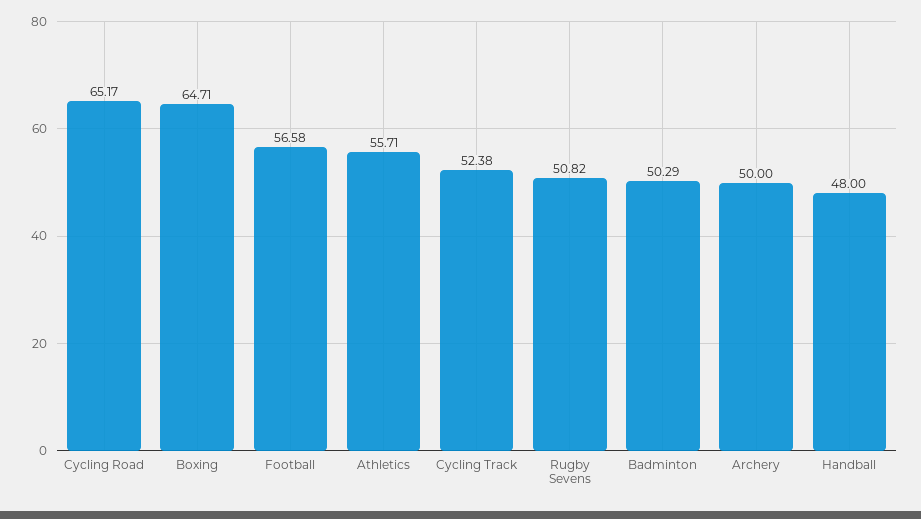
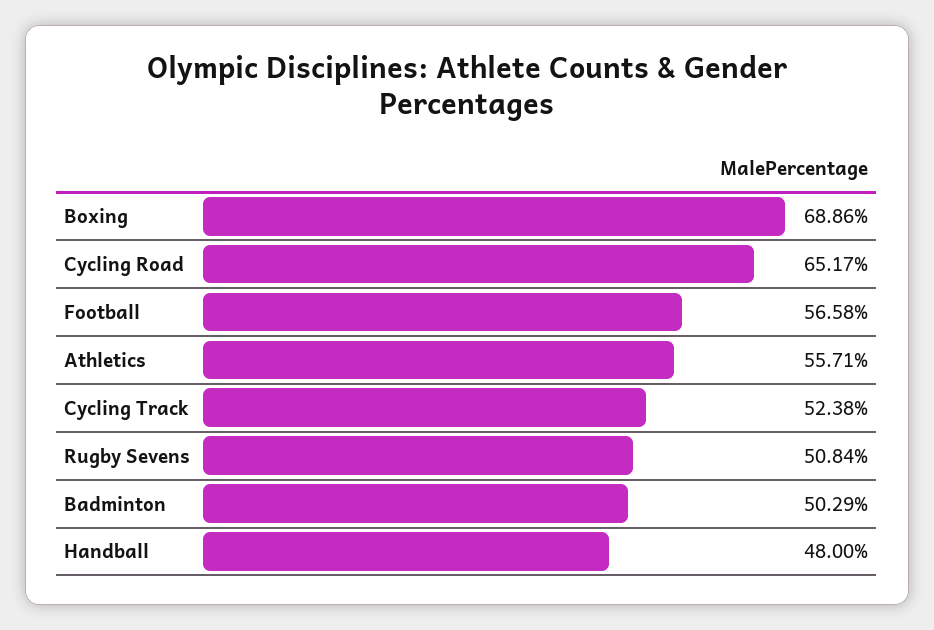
Boxing: 64.71 -> 68.86
Rugby Sevens: 50.82 -> 50.84
Archery: 50 -> none

